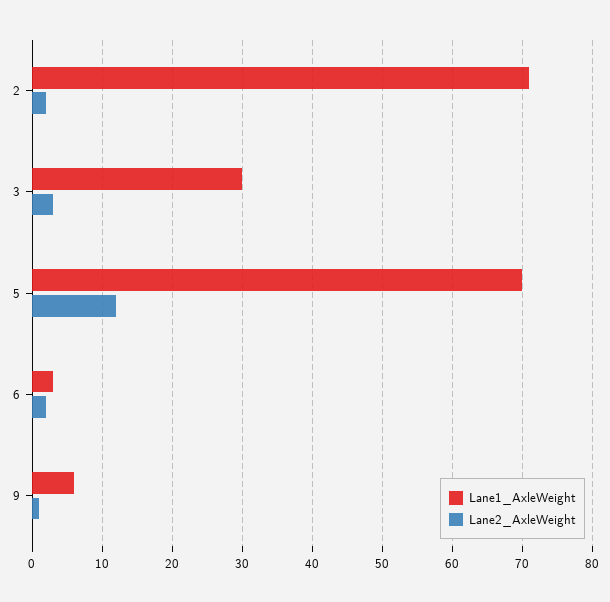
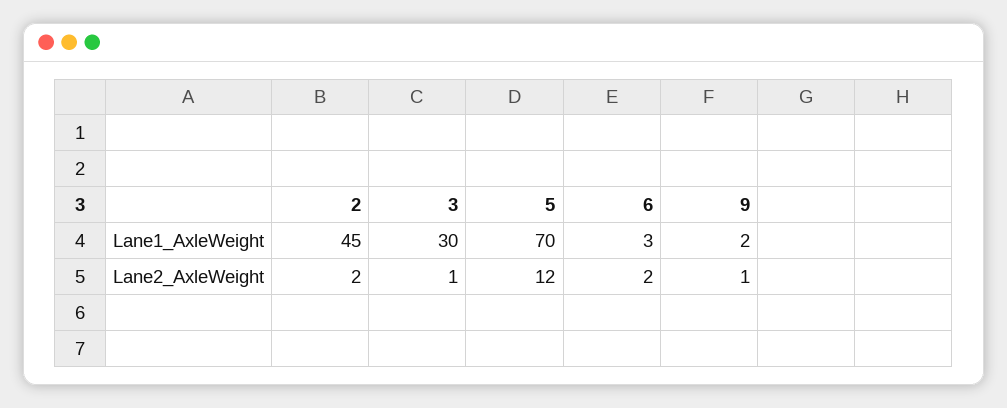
Lane1_AxleWeight, 2: 71 -> 45
Lane2_AxleWeight, 3: 3 -> 1
Lane1_AxleWeight, 9: 6 -> 2

